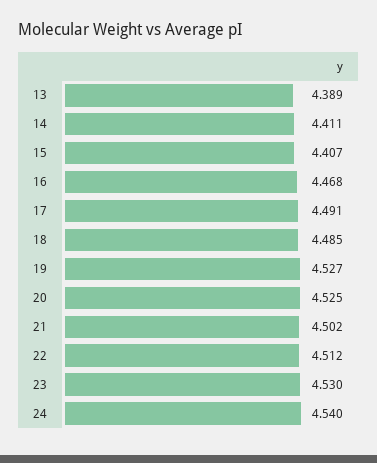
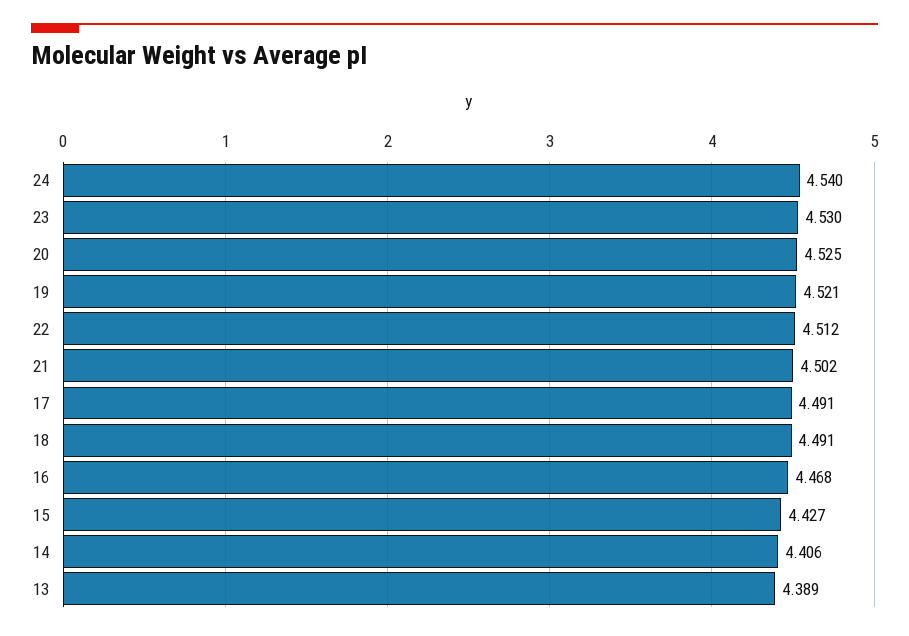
14: 4.411 -> 4.406
15: 4.407 -> 4.427
18: 4.485 -> 4.491
19: 4.527 -> 4.521

